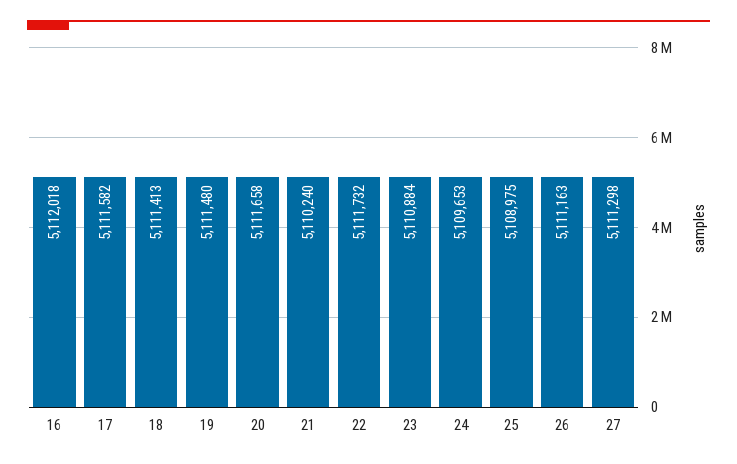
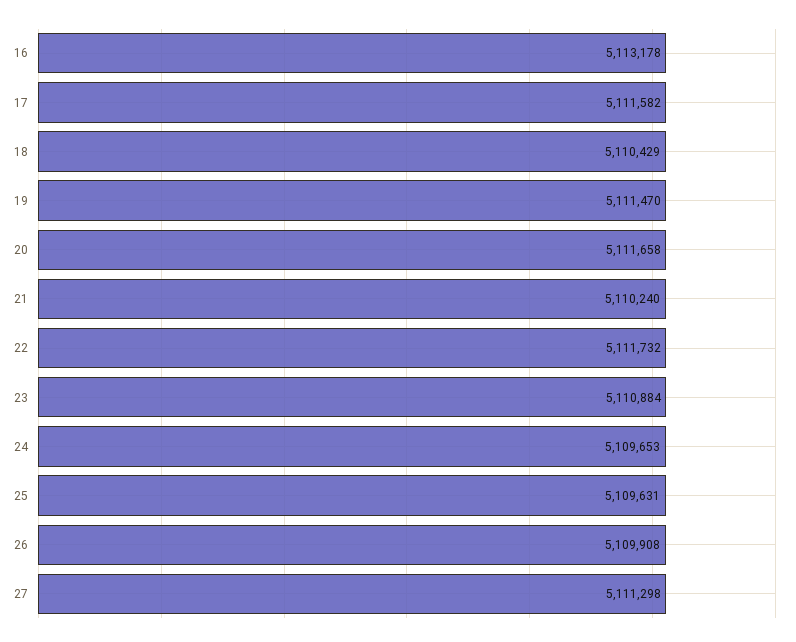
16: 5112018 -> 5113178
18: 5111413 -> 5110429
19: 5111480 -> 5111470
25: 5108975 -> 5109631
26: 5111163 -> 5109908

